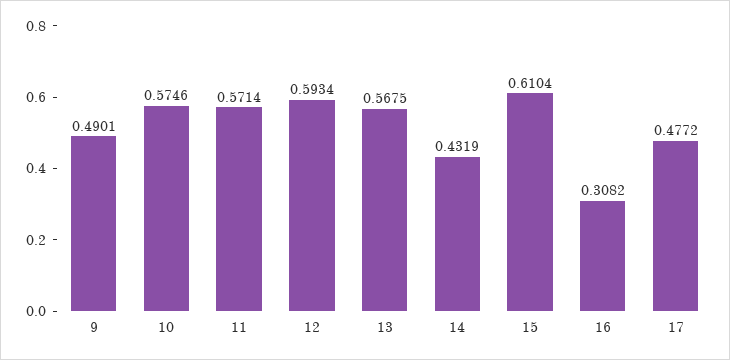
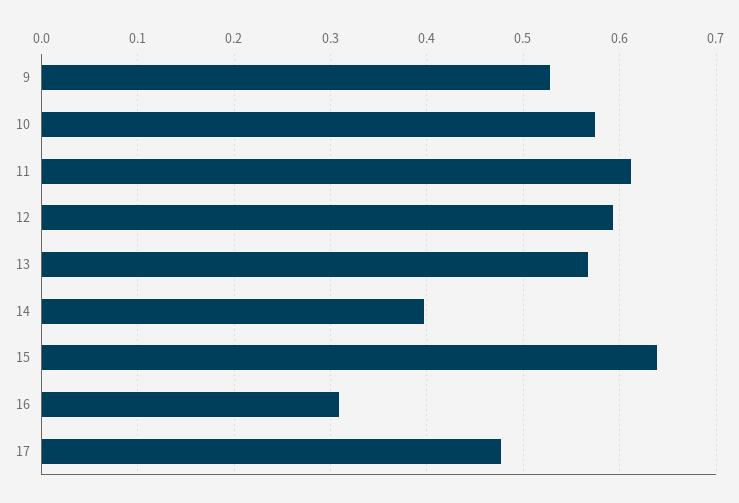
9: 0.4901 -> 0.53
11: 0.5714 -> 0.61
14: 0.4319 -> 0.4
15: 0.6104 -> 0.64

